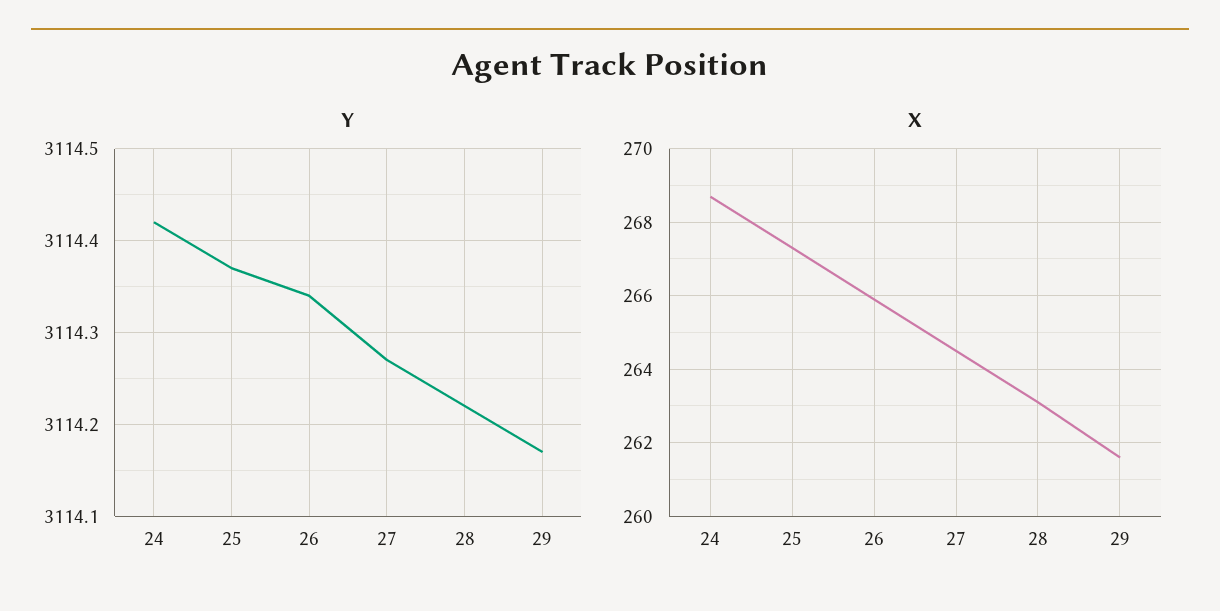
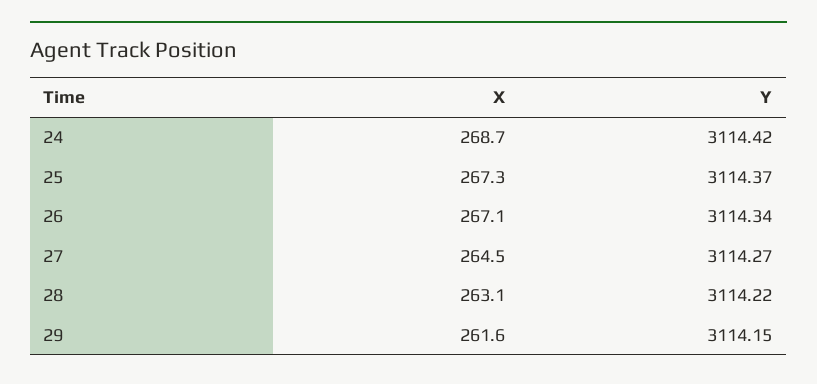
Y, 29: 3114.17 -> 3114.15
X, 26: 266 -> 267.1

